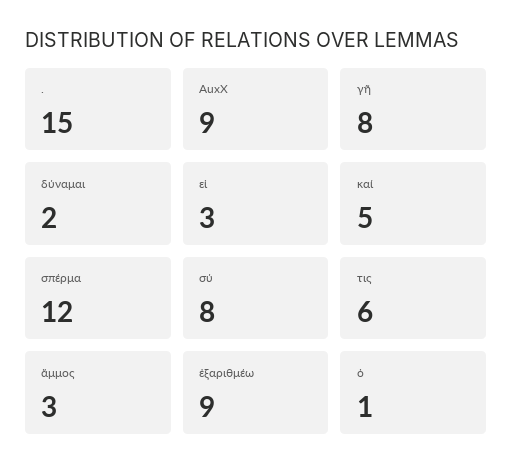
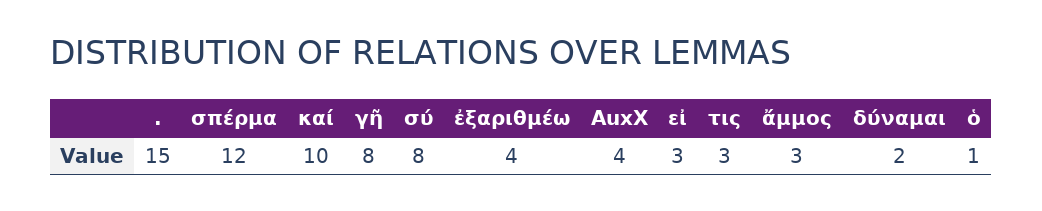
AuxX: 9 -> 4
καί: 5 -> 10
τις: 6 -> 3
ἐξαριθμέω: 9 -> 4

